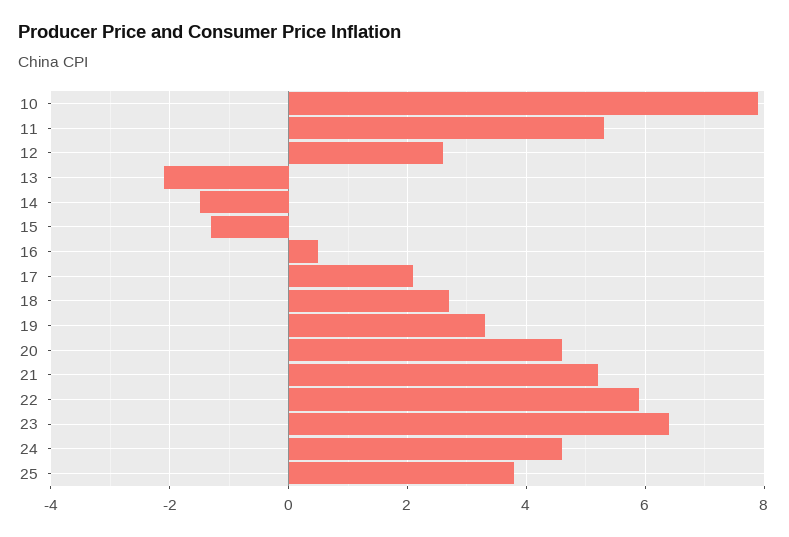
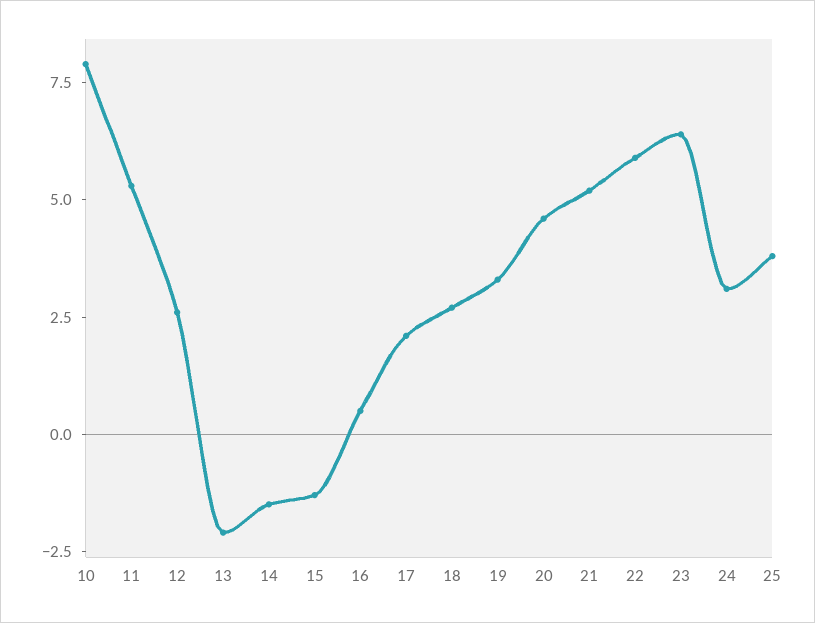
24: 4.5 -> 3

